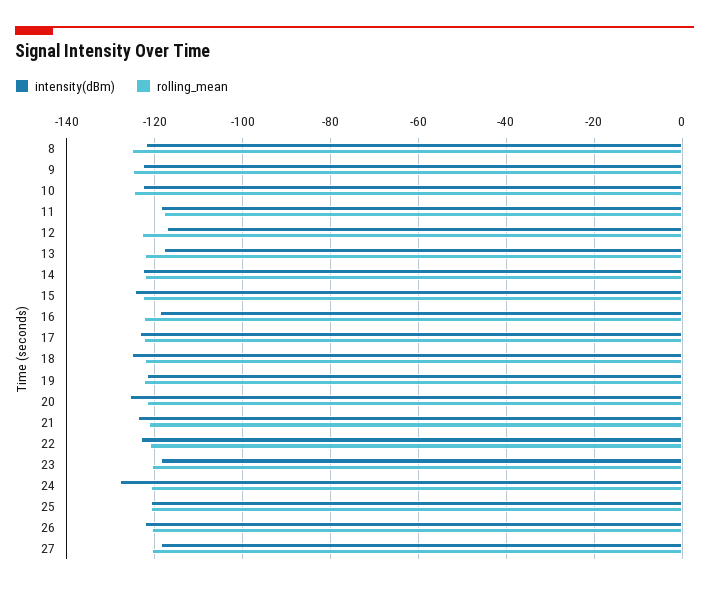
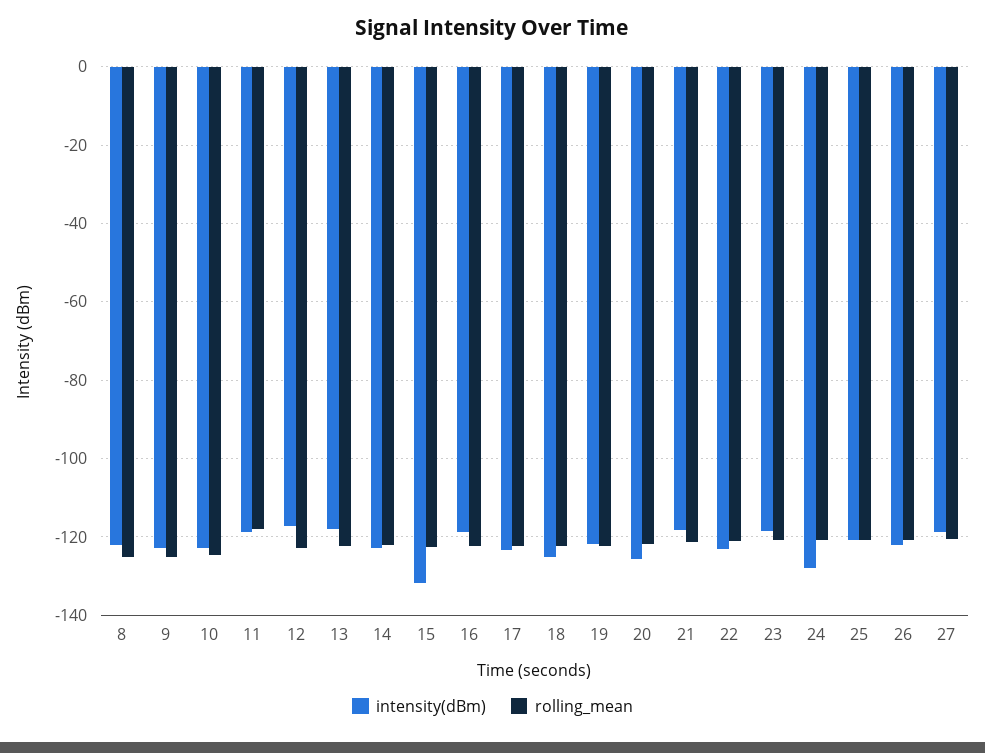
intensity(dBm), 15: -124 -> -132
intensity(dBm), 21: -124 -> -118

